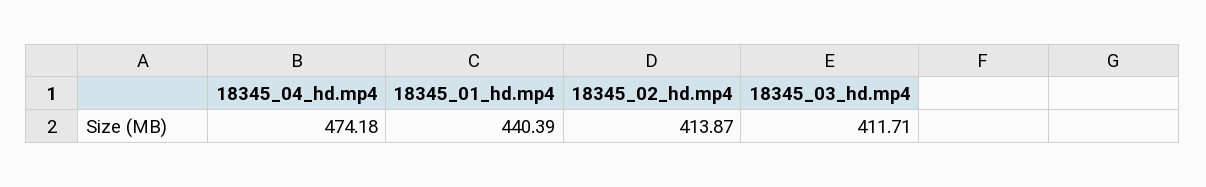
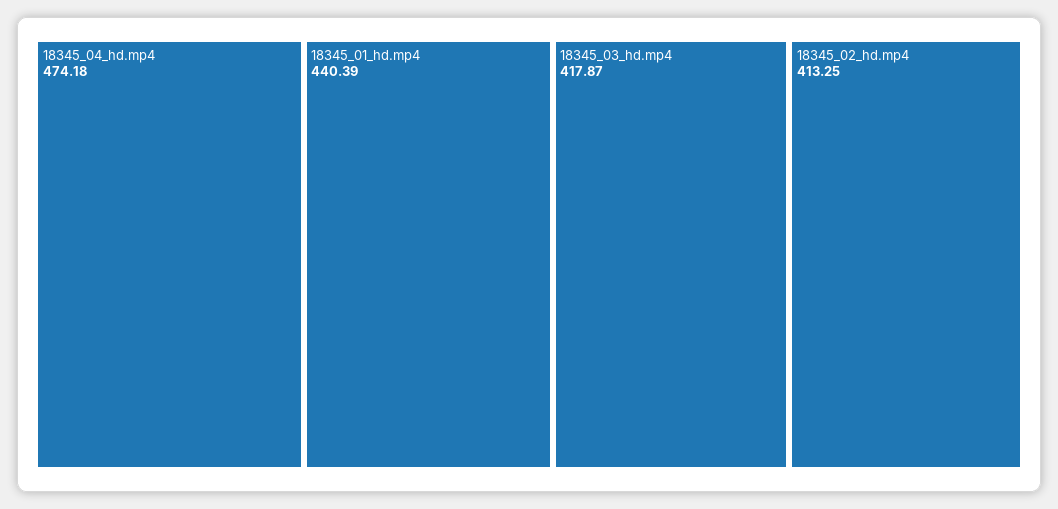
18345_02_hd.mp4: 413.87 -> 413.25
18345_03_hd.mp4: 411.71 -> 417.87

